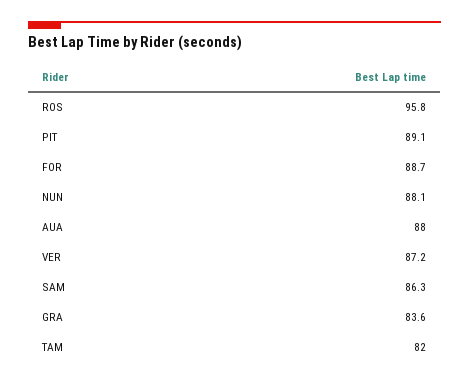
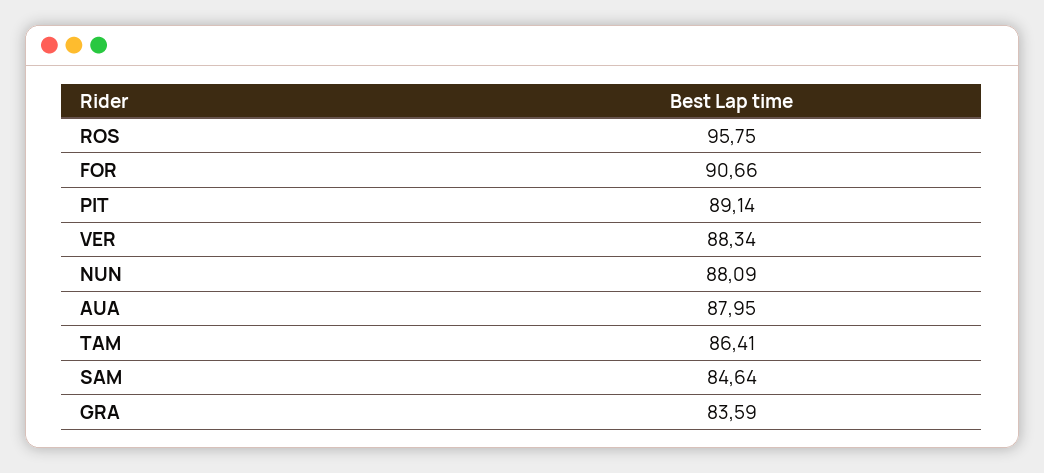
FOR: 88.7 -> 90.66
VER: 87.2 -> 88.34
SAM: 86.3 -> 84.64
TAM: 82 -> 86.41

